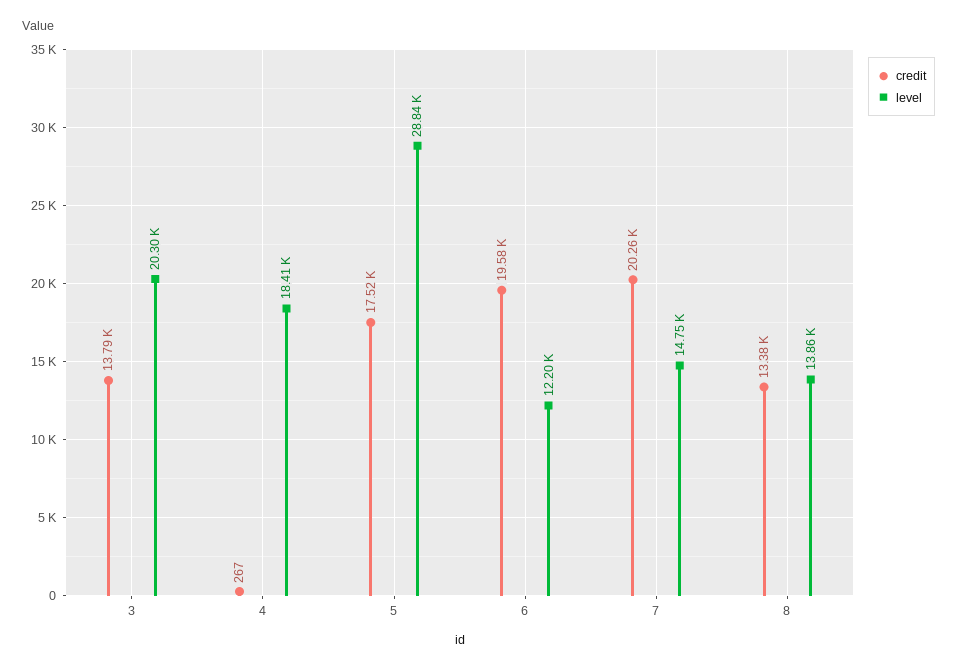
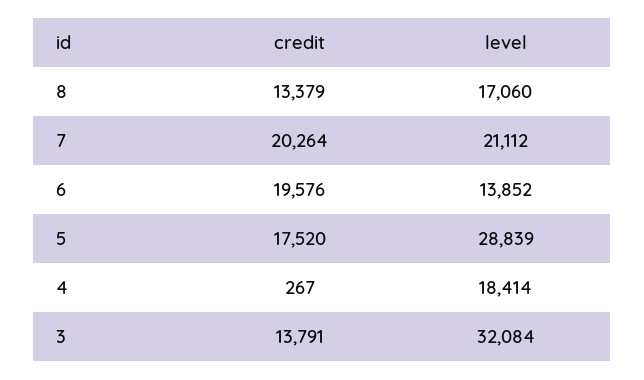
level, 3: 20300 -> 32084
level, 6: 12200 -> 13852
level, 7: 14750 -> 21112
level, 8: 13860 -> 17060

